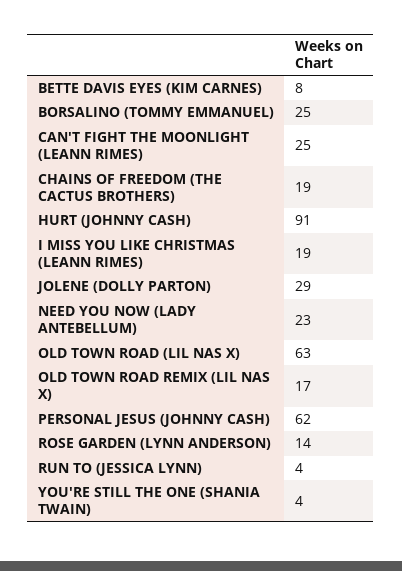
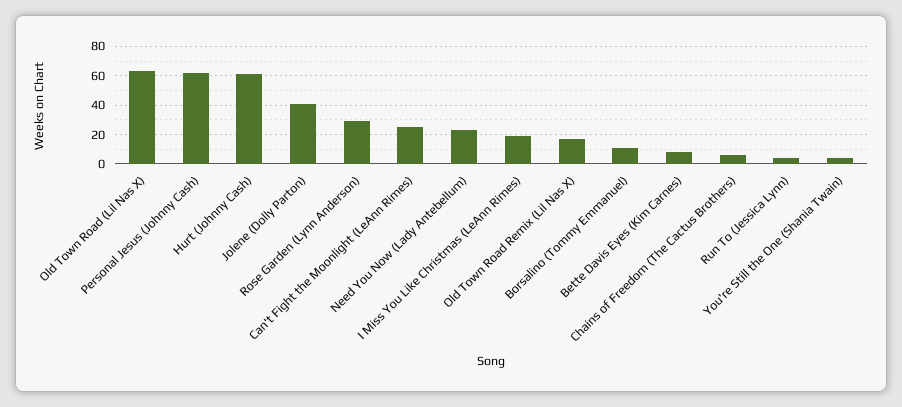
BORSALINO (TOMMY EMMANUEL): 25 -> 10
CHAINS OF FREEDOM (THE CACTUS BROTHERS): 19 -> 5
HURT (JOHNNY CASH): 91 -> 60
JOLENE (DOLLY PARTON): 29 -> 40
ROSE GARDEN (LYNN ANDERSON): 14 -> 30

